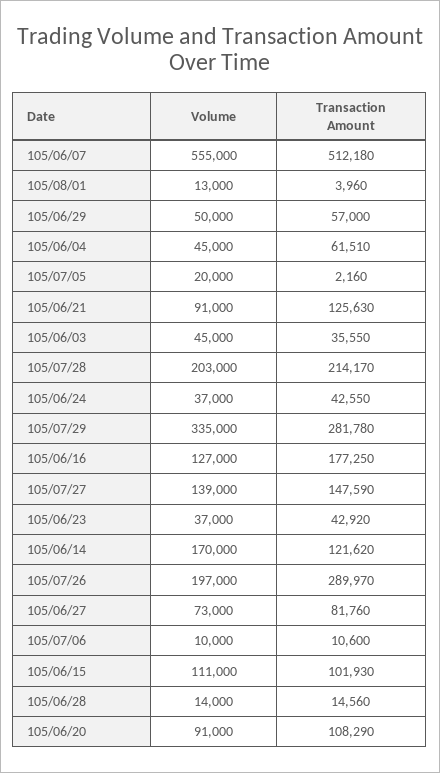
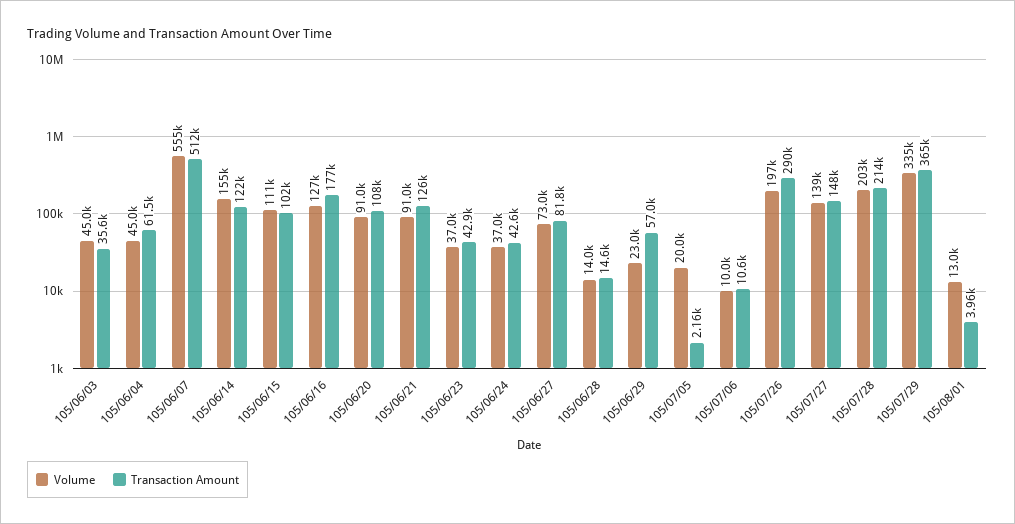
Volume, 105/06/29: 50000 -> 23000
Transaction Amount, 105/07/29: 281780 -> 365000
Volume, 105/06/14: 170000 -> 155000

